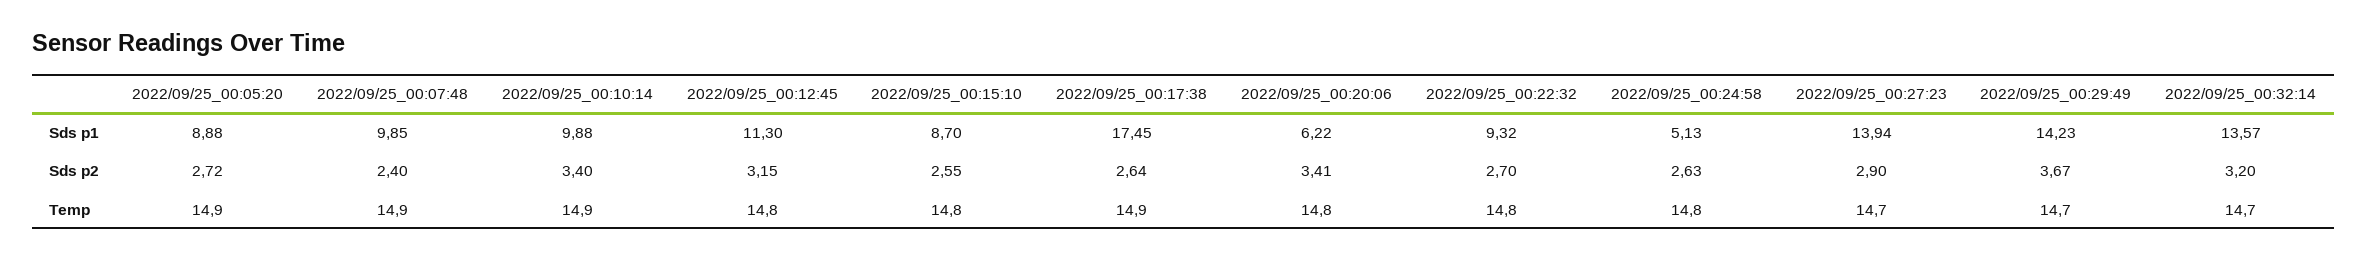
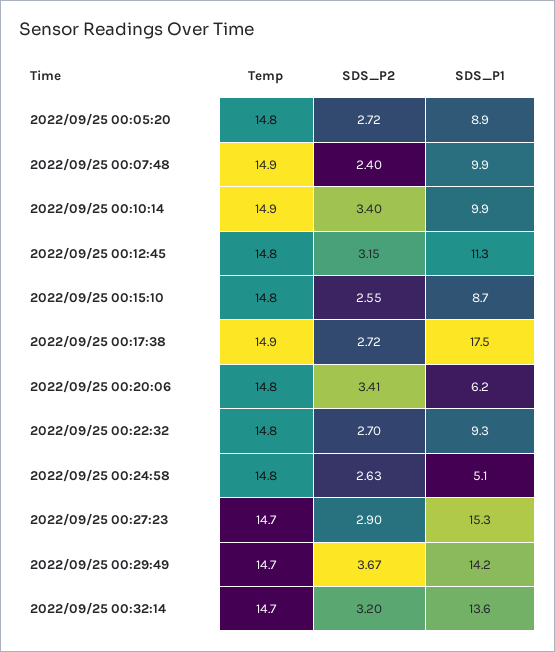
2022/09/25_00:27:23, Sds p1: 13.94 -> 15.3
2022/09/25_00:17:38, Sds p2: 2.64 -> 2.72
2022/09/25_00:05:20, Temp: 14.9 -> 14.8

